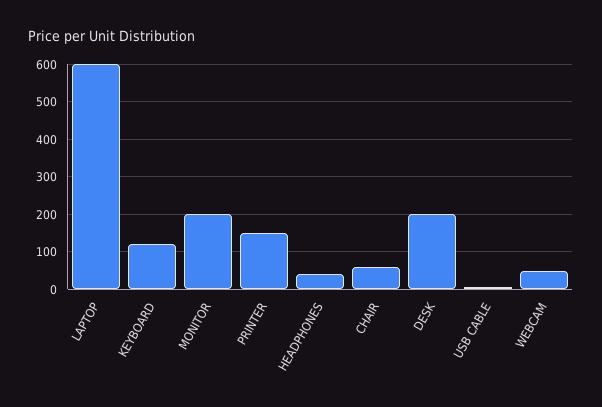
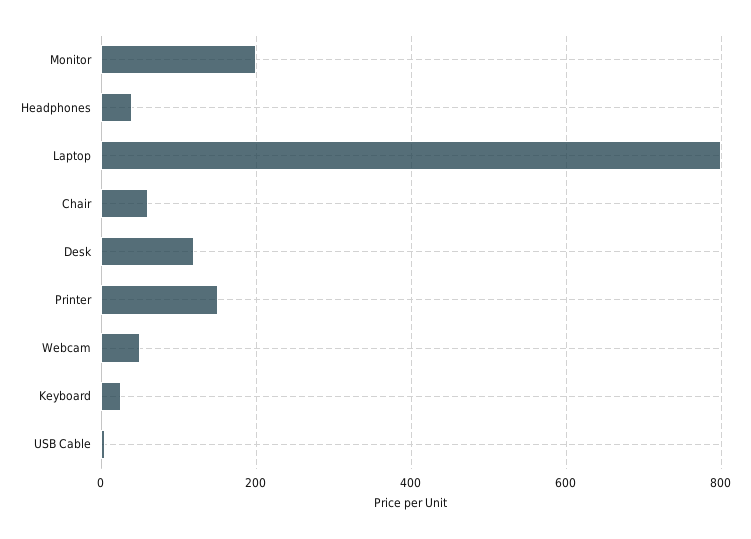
LAPTOP: 600 -> 800
KEYBOARD: 120 -> 20
DESK: 200 -> 120

